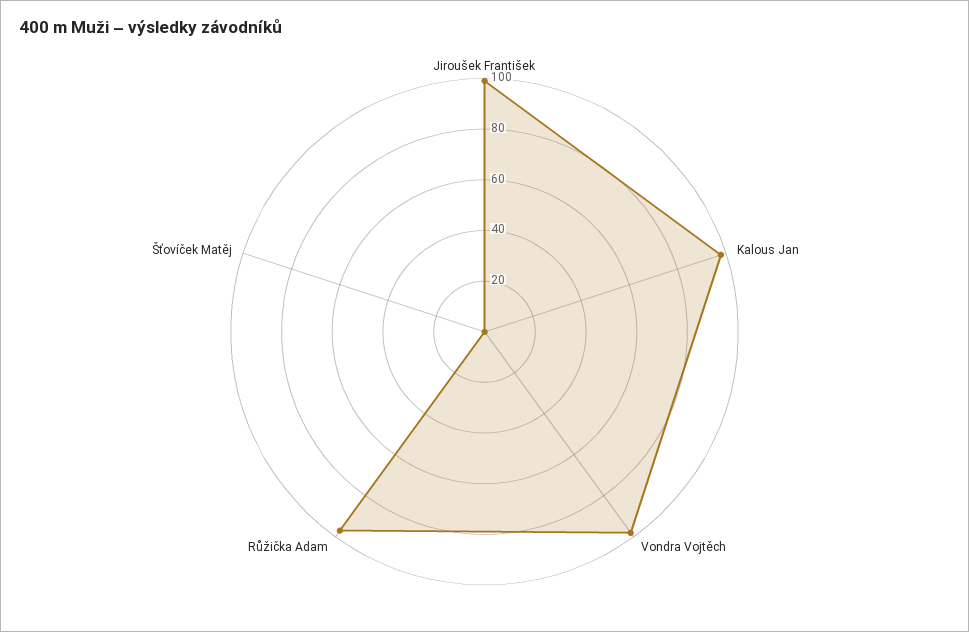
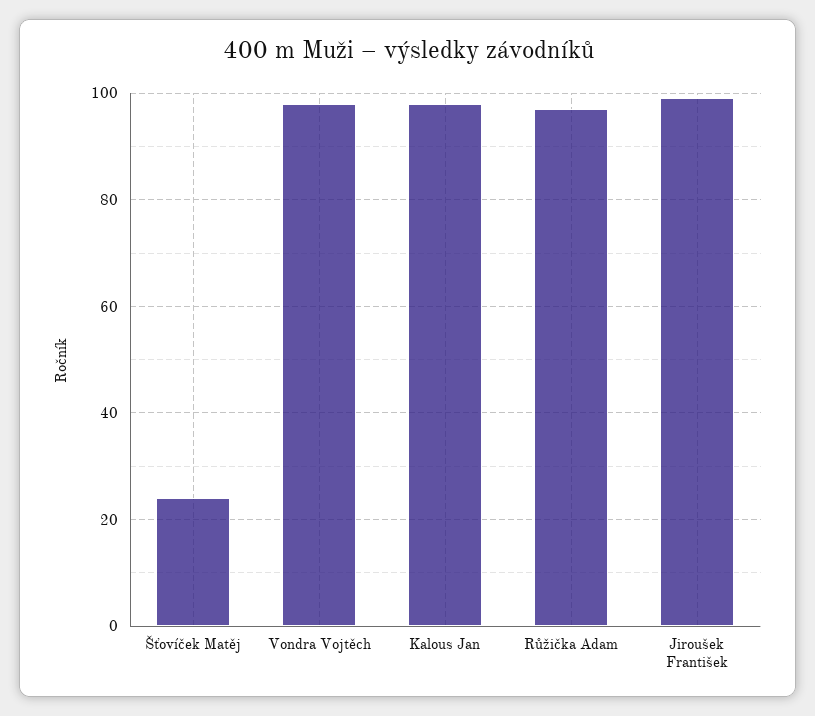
Šťovíček Matěj: 0 -> 25

